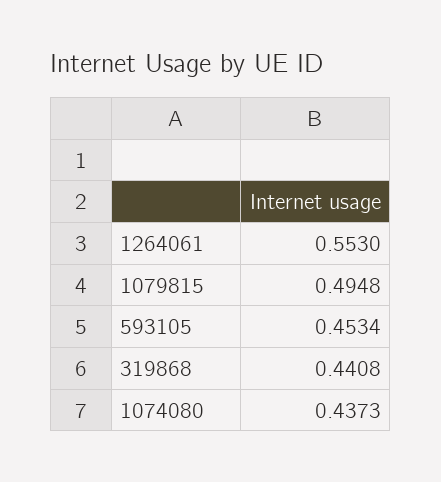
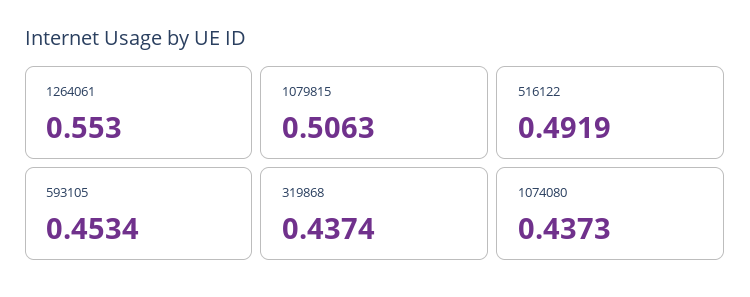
1079815: 0.4948 -> 0.5063
319868: 0.4408 -> 0.4374
516122: none -> 0.4919

